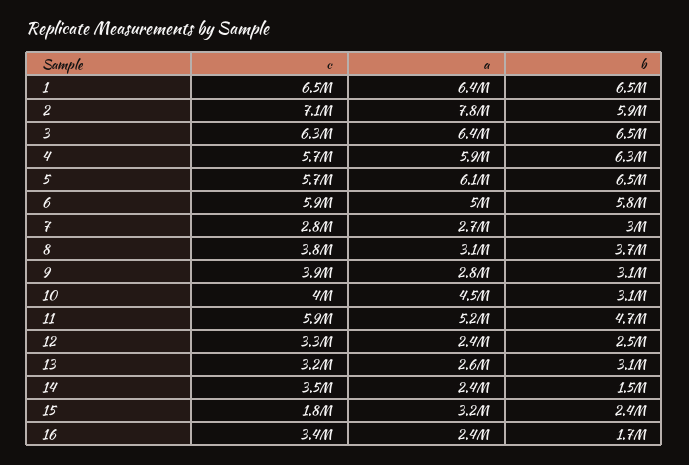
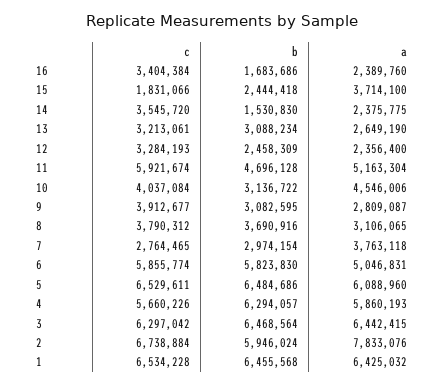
c, 2: 7100000 -> 6738884
c, 5: 5700000 -> 6529611
a, 7: 2700000 -> 3763118
a, 15: 3200000 -> 3714100

